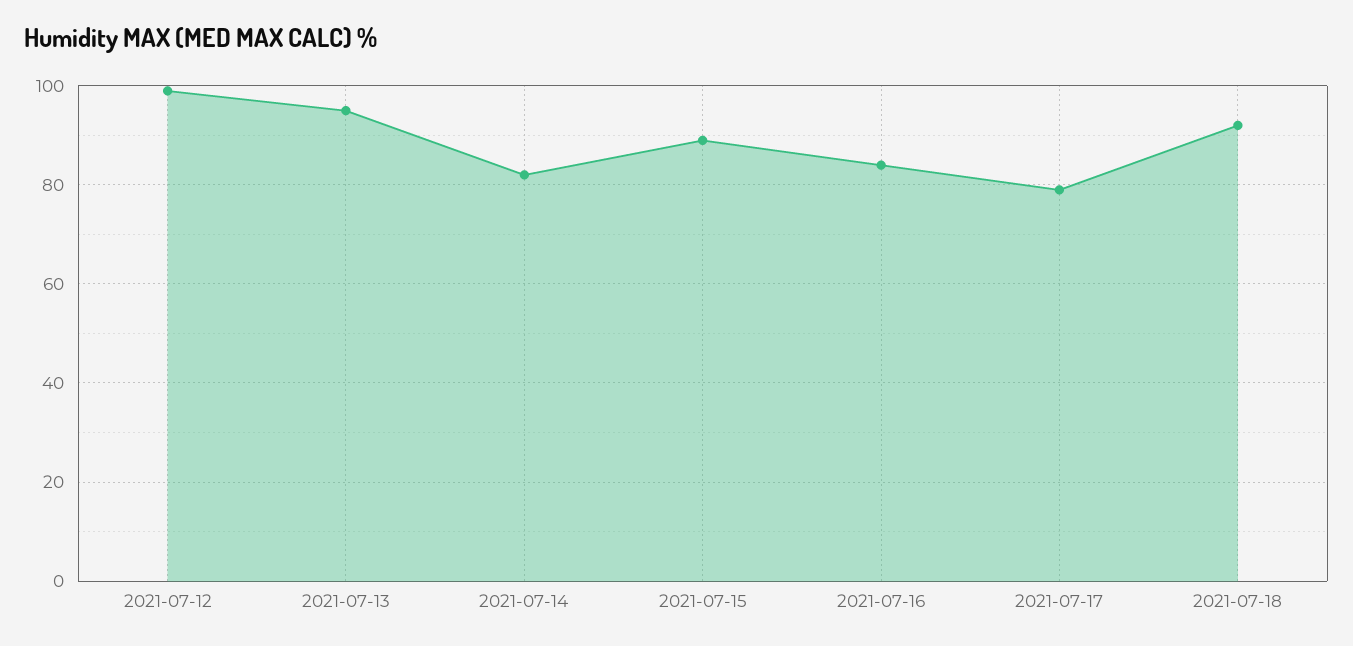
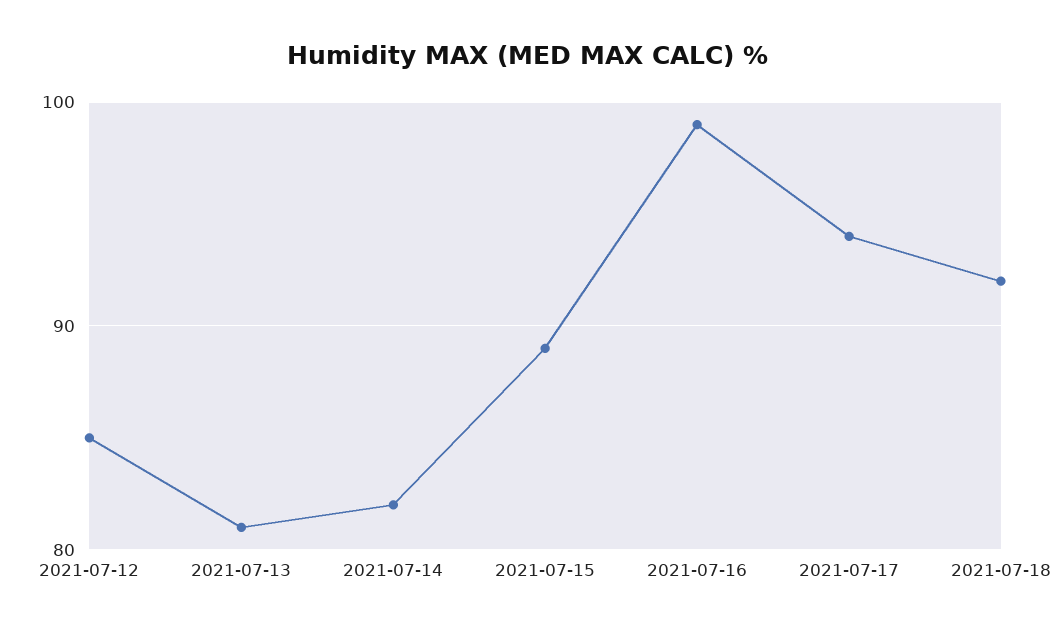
2021-07-12: 100 -> 85
2021-07-13: 95 -> 81
2021-07-16: 85 -> 99
2021-07-17: 80 -> 94

